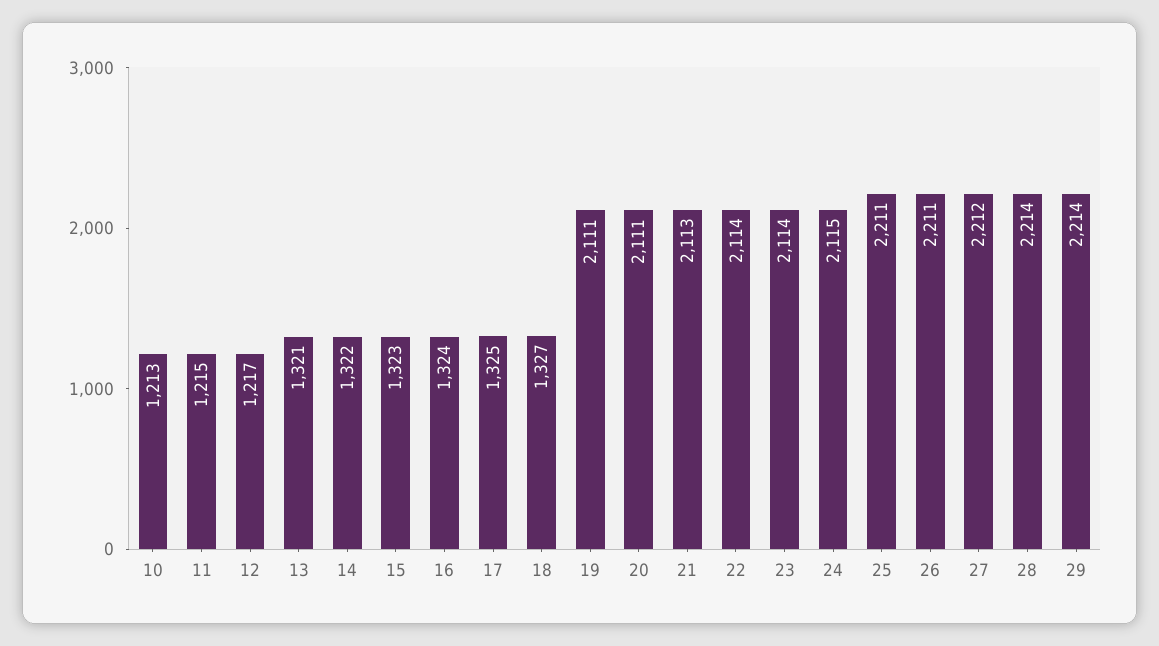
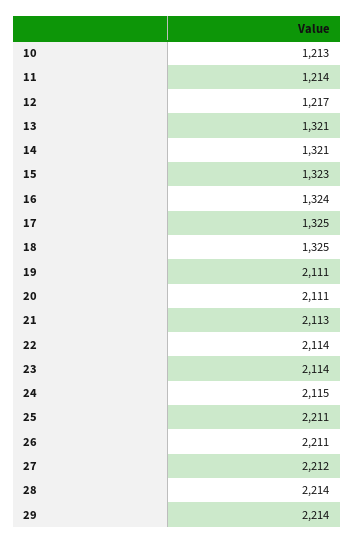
11: 1215 -> 1214
14: 1322 -> 1321
18: 1327 -> 1325

